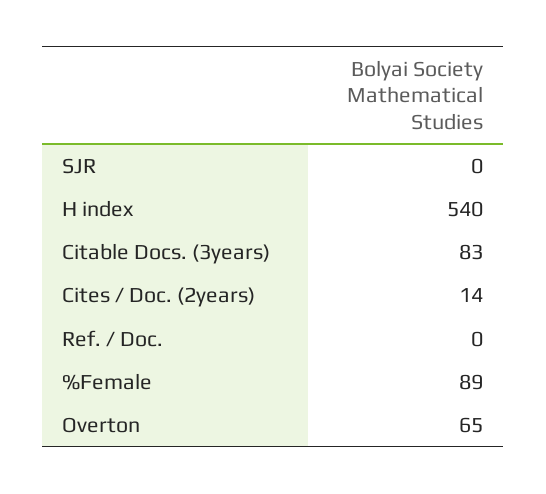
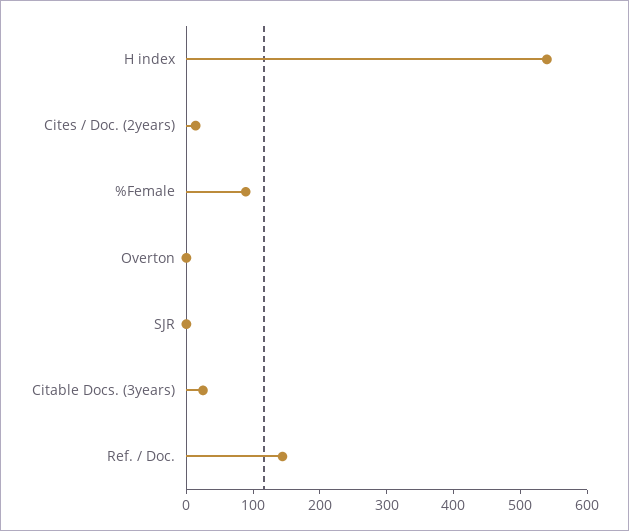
Citable Docs. (3years): 83 -> 20
Ref. / Doc.: 0 -> 140
Overton: 65 -> 0

